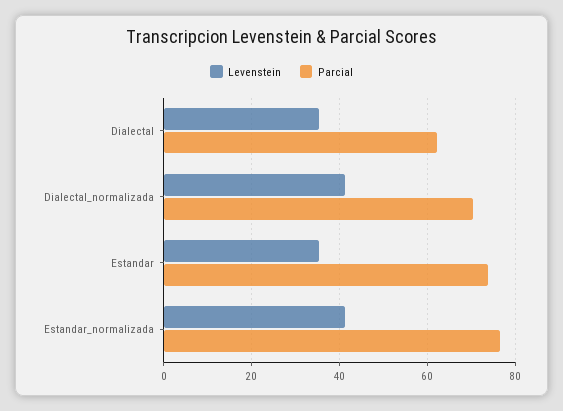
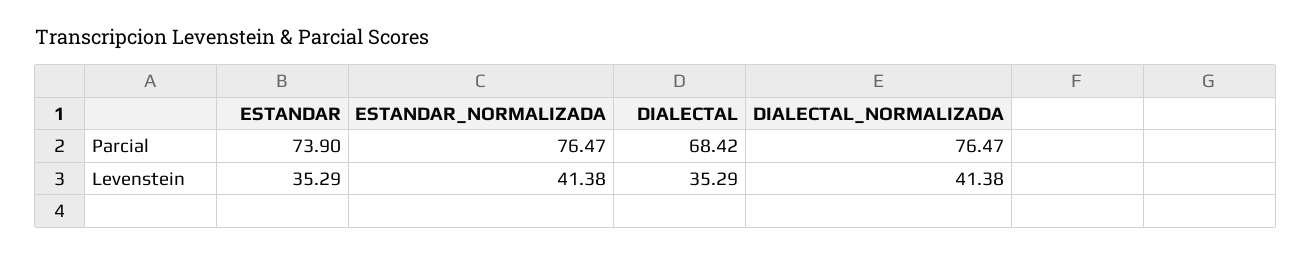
Parcial, Dialectal: 62 -> 68.42
Parcial, Dialectal_normalizada: 70 -> 76.47

